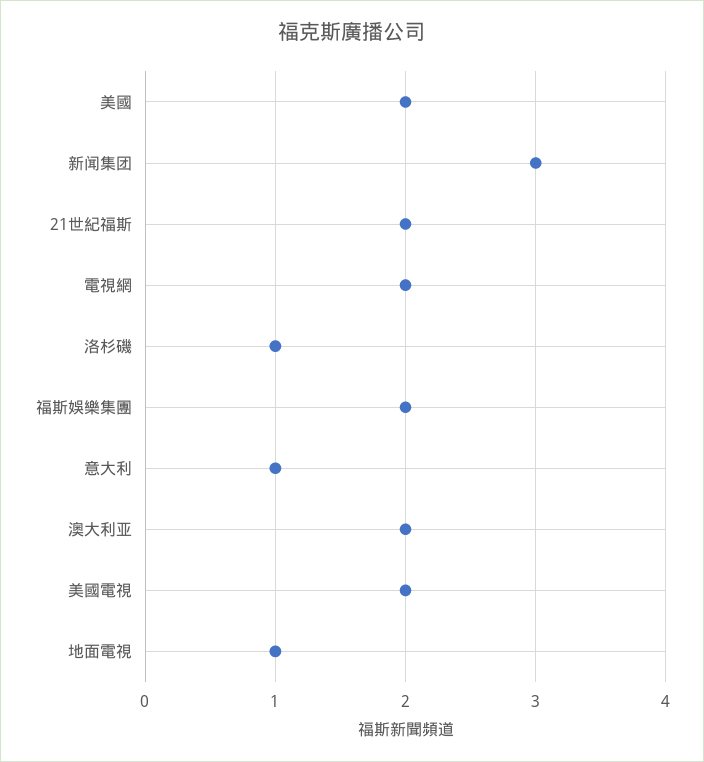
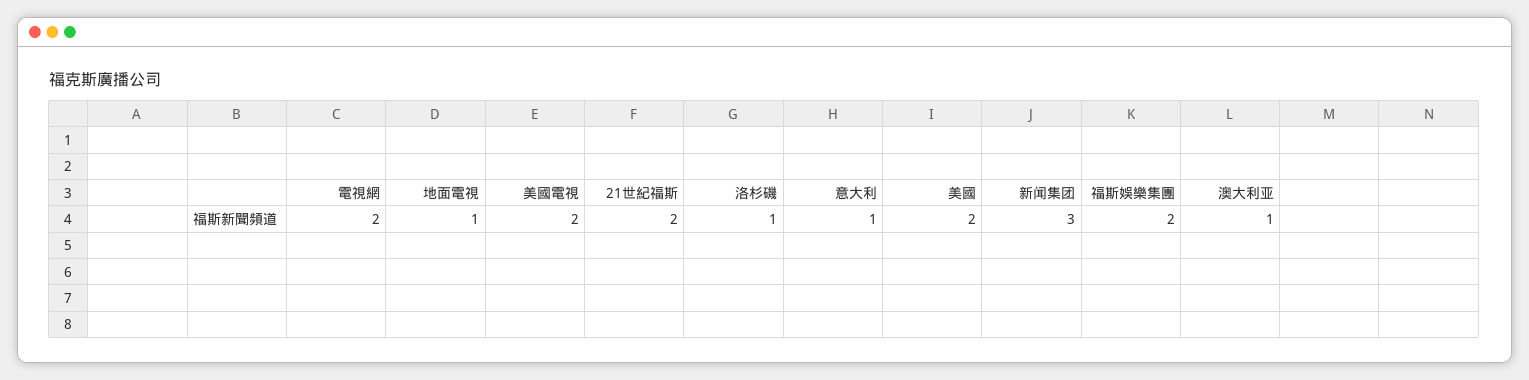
澳大利亚: 2 -> 1

